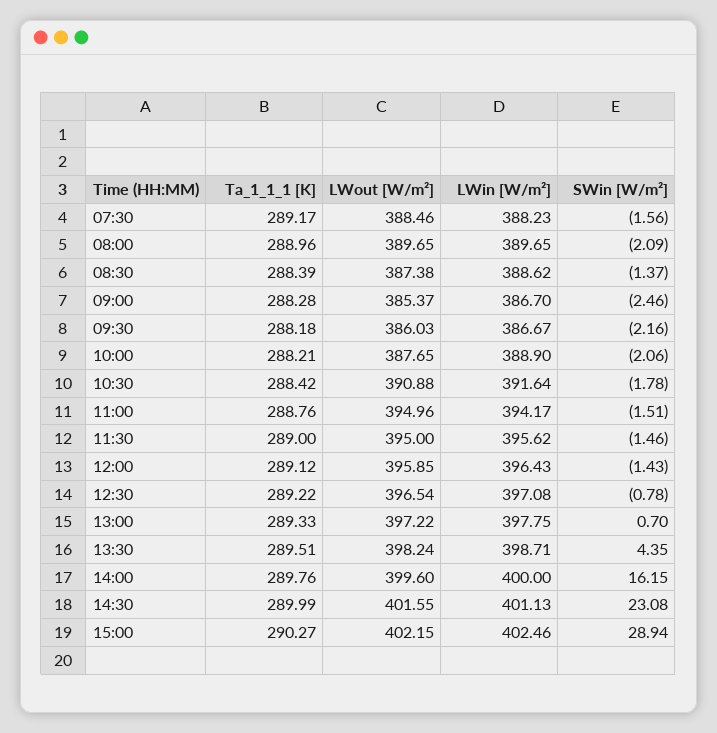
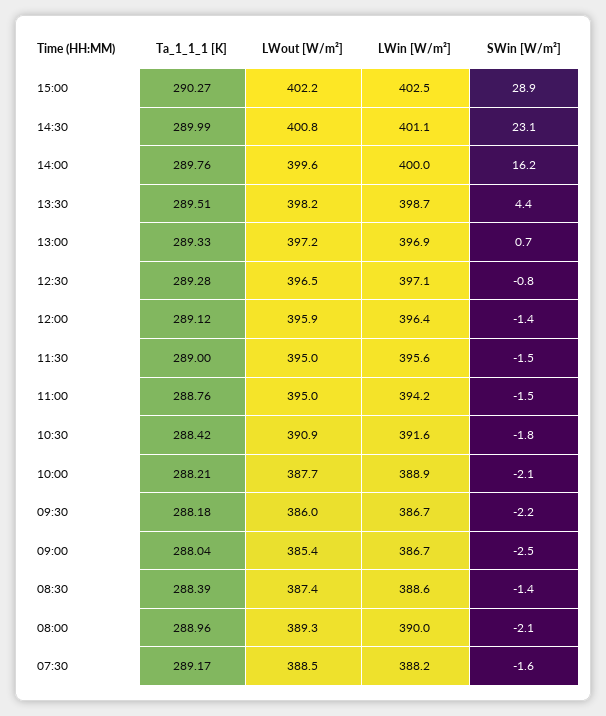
LWout [W/m²], 08:00: 389.65 -> 389.3
LWin [W/m²], 08:00: 389.65 -> 390
Ta_1_1_1 [K], 09:00: 288.28 -> 288.04
Ta_1_1_1 [K], 12:30: 289.22 -> 289.28
LWin [W/m²], 13:00: 397.75 -> 396.9
LWout [W/m²], 14:30: 401.55 -> 400.8

